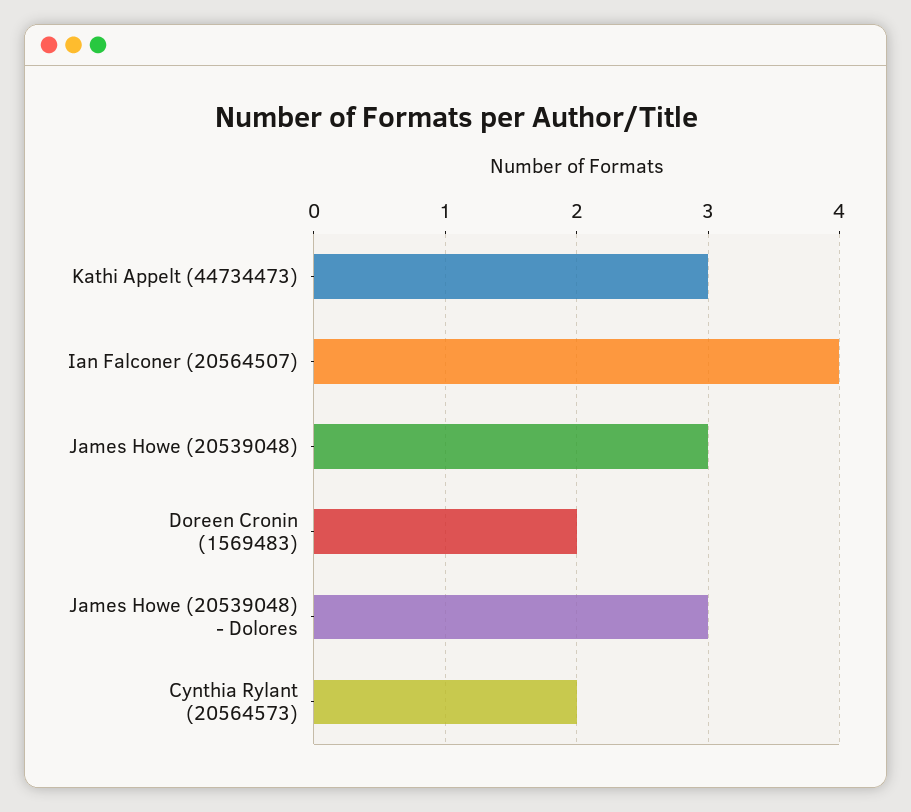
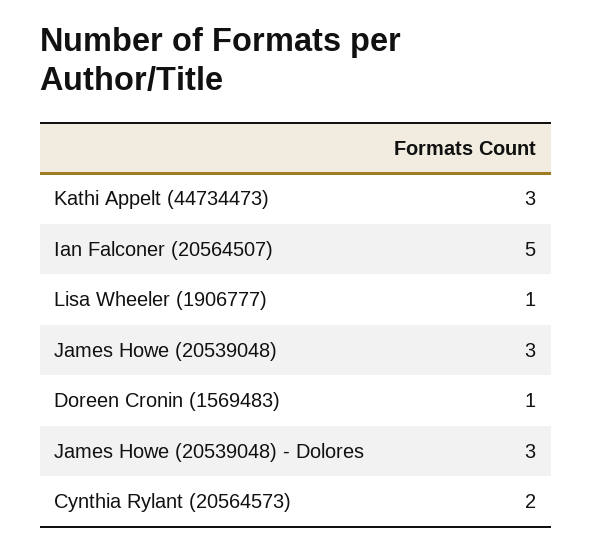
Ian Falconer (20564507): 4 -> 5
Doreen Cronin (1569483): 2 -> 1
Lisa Wheeler (1906777): none -> 1

